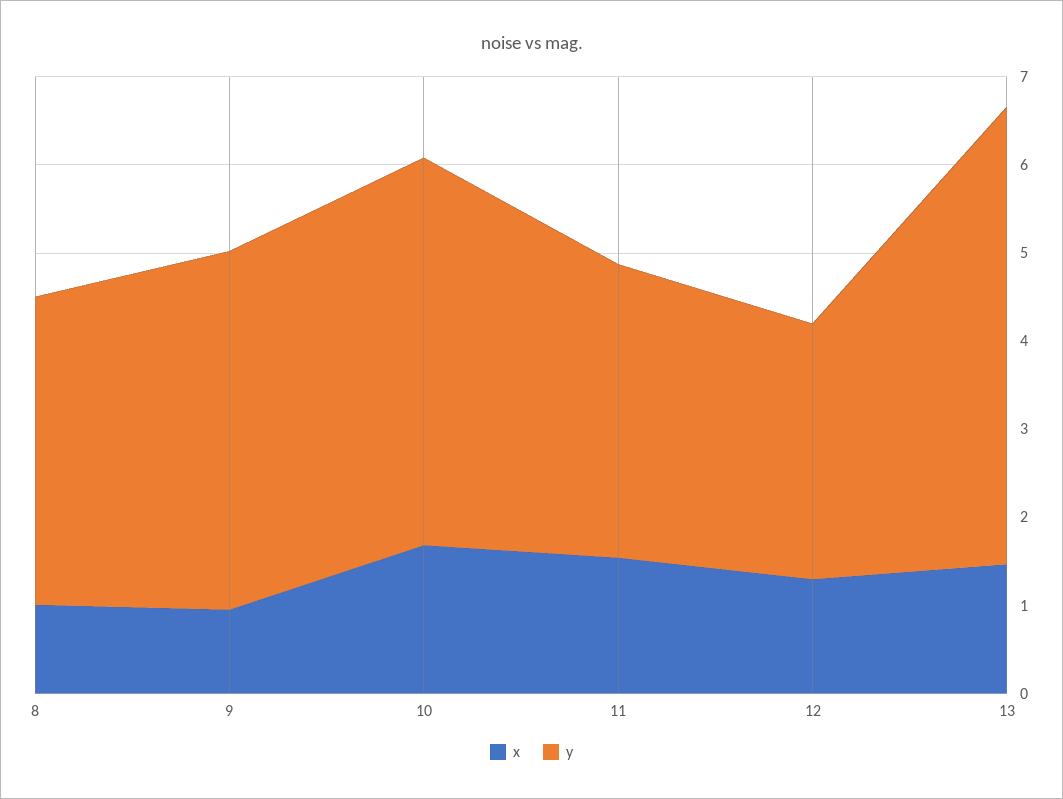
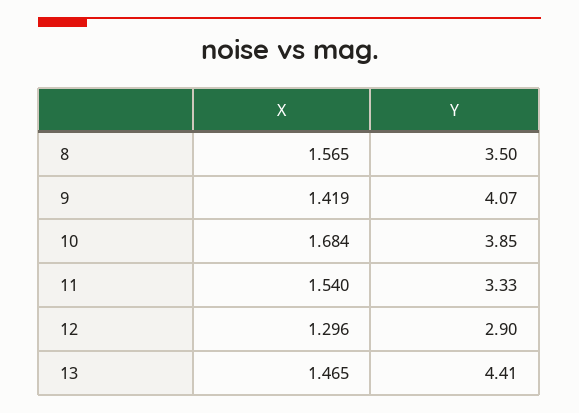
x, 8: 1 -> 1.565
x, 9: 1 -> 1.419
y, 10: 4.4 -> 3.85
y, 13: 5.2 -> 4.41

